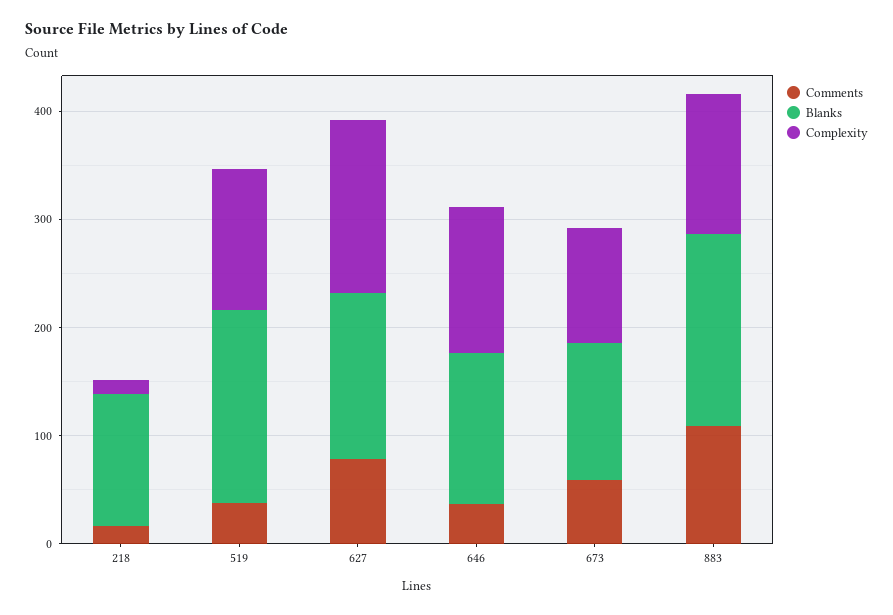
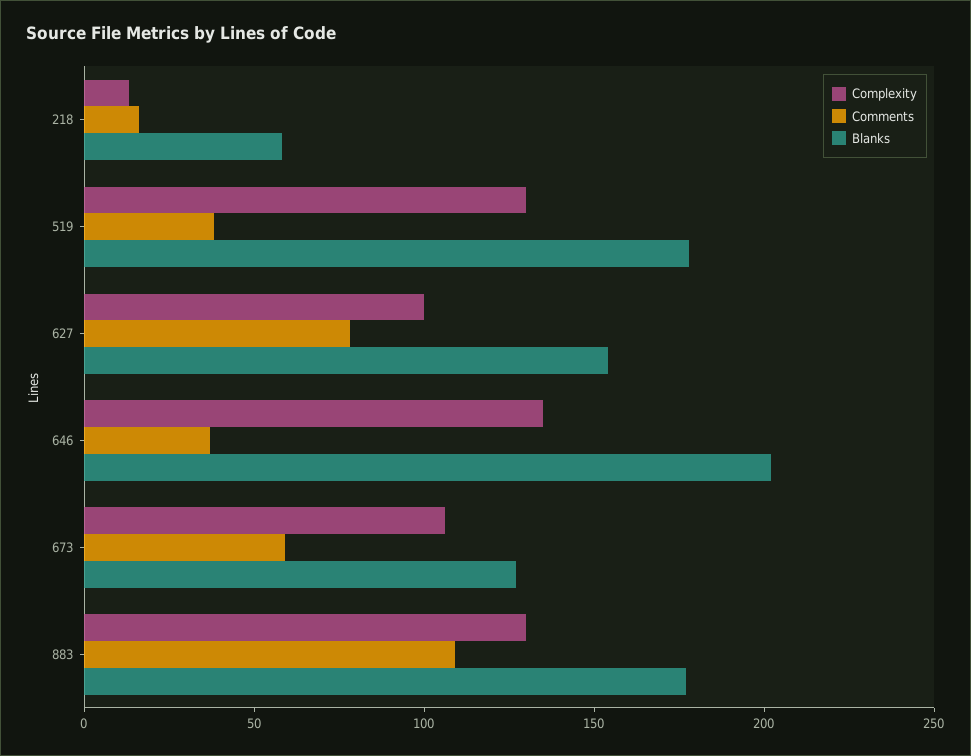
Blanks, 218: 120 -> 60
Complexity, 627: 160 -> 100
Blanks, 646: 140 -> 200

